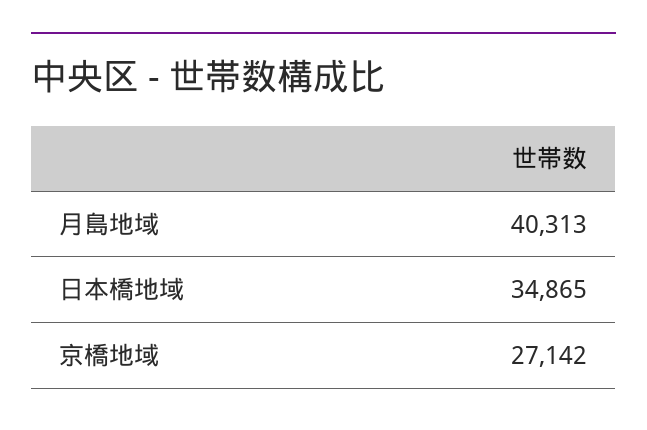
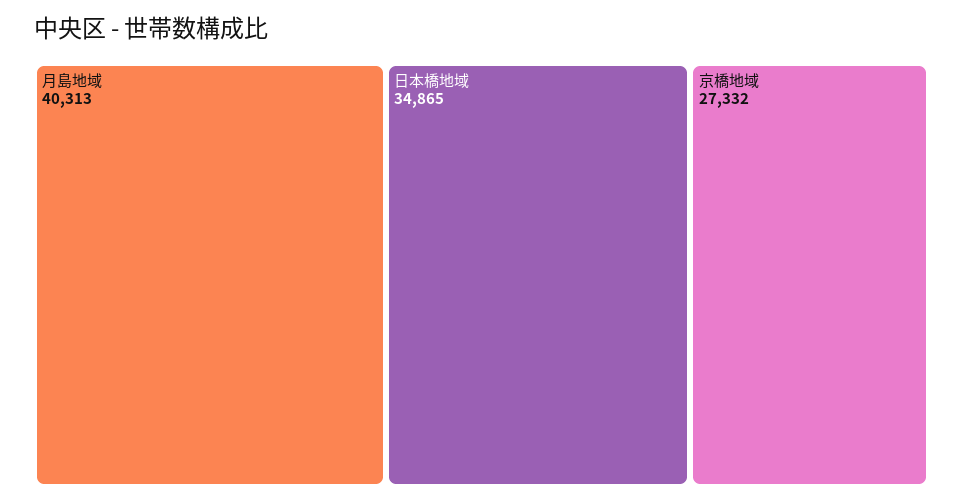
京橋地域: 27142 -> 27332

